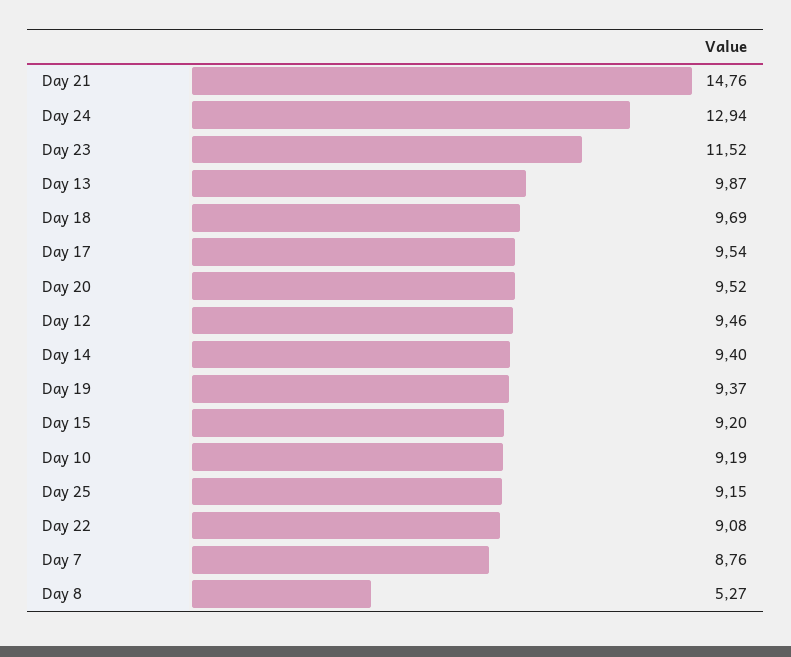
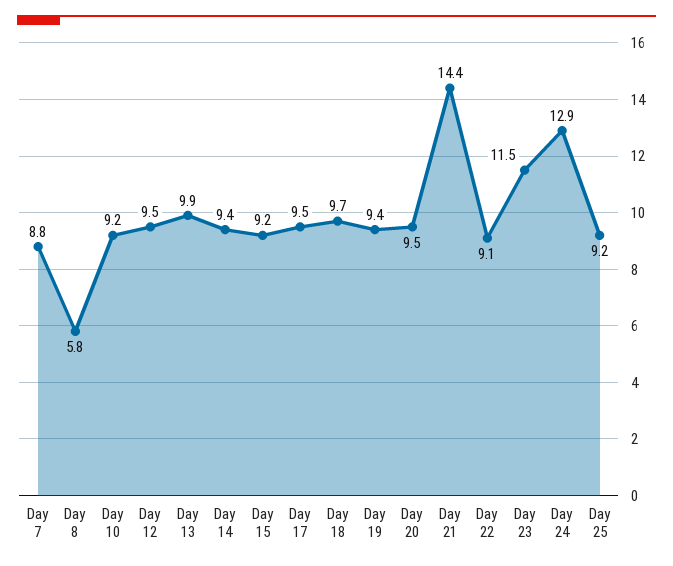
Day 21: 14.76 -> 14.4
Day 8: 5.27 -> 5.8

